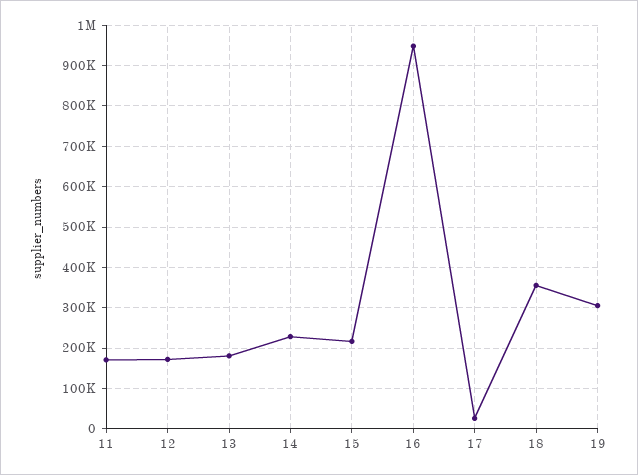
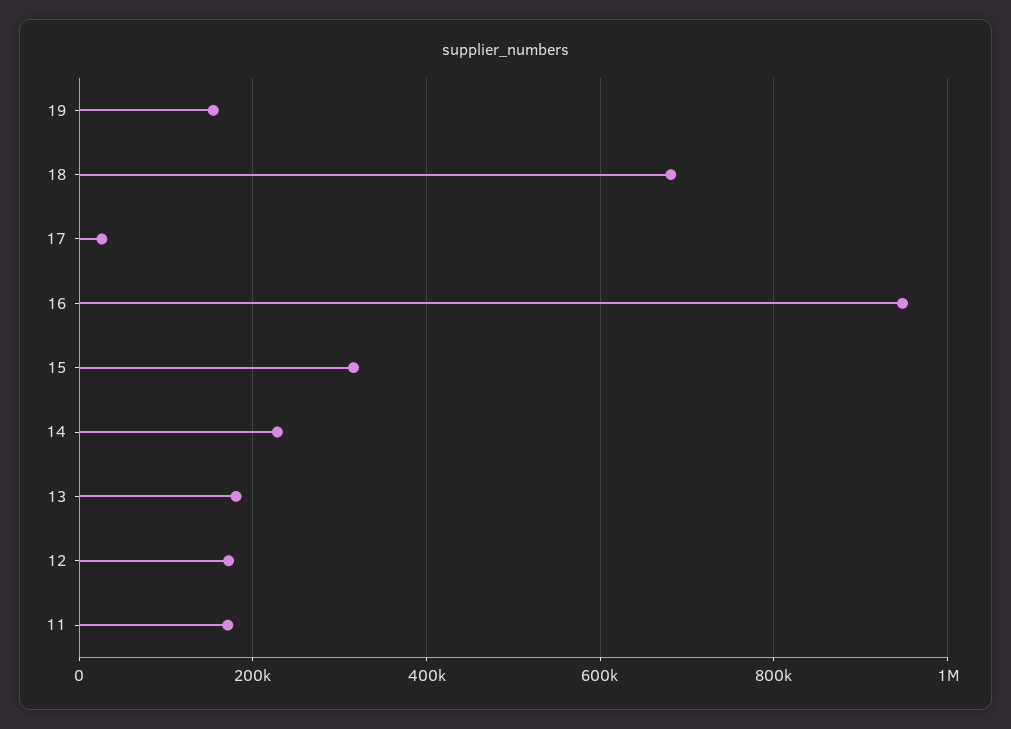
15: 220000 -> 320000
18: 360000 -> 680000
19: 300000 -> 160000

